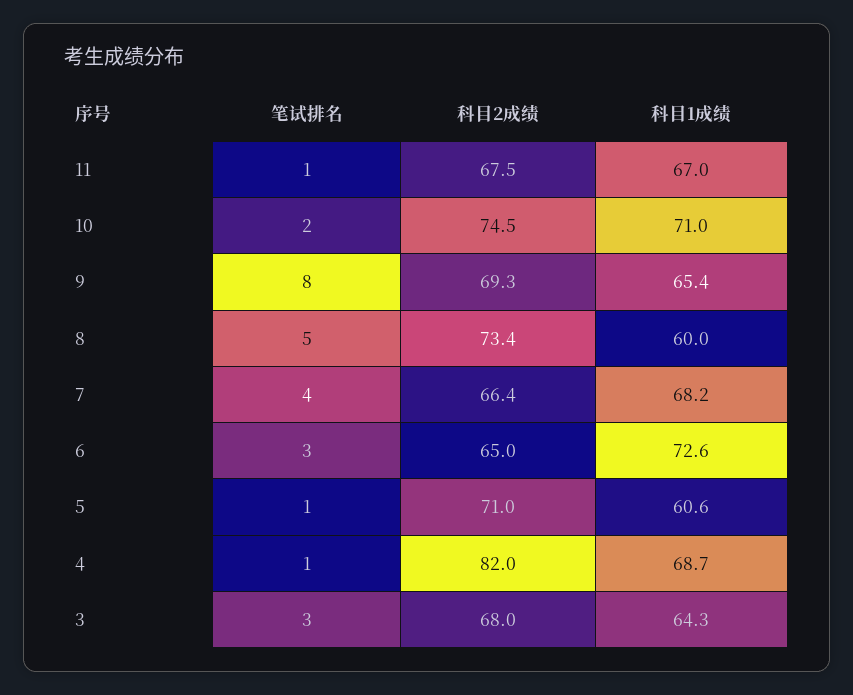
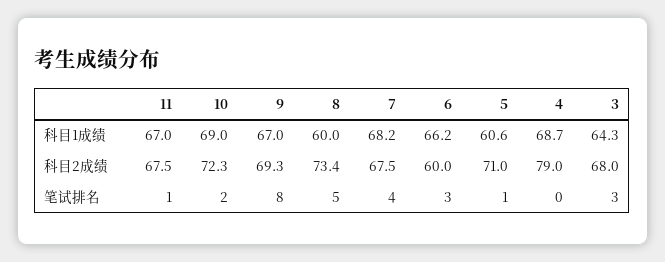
科目2成绩, 10: 74.5 -> 72.3
科目1成绩, 10: 71 -> 69
科目1成绩, 9: 65.4 -> 67
科目2成绩, 7: 66.4 -> 67.5
科目2成绩, 6: 65 -> 60
科目1成绩, 6: 72.6 -> 66.2
笔试排名, 4: 1 -> 0
科目2成绩, 4: 82 -> 79

